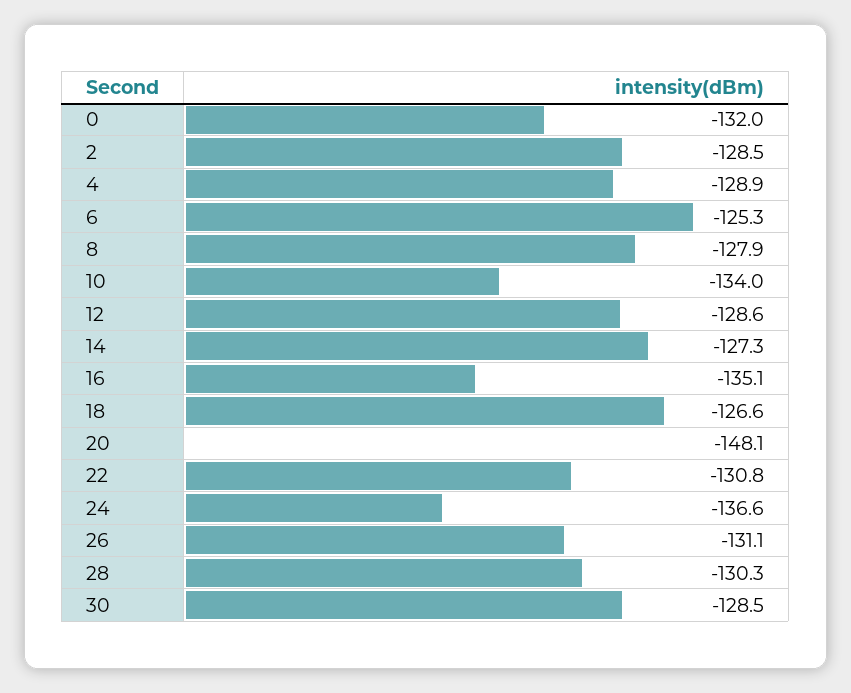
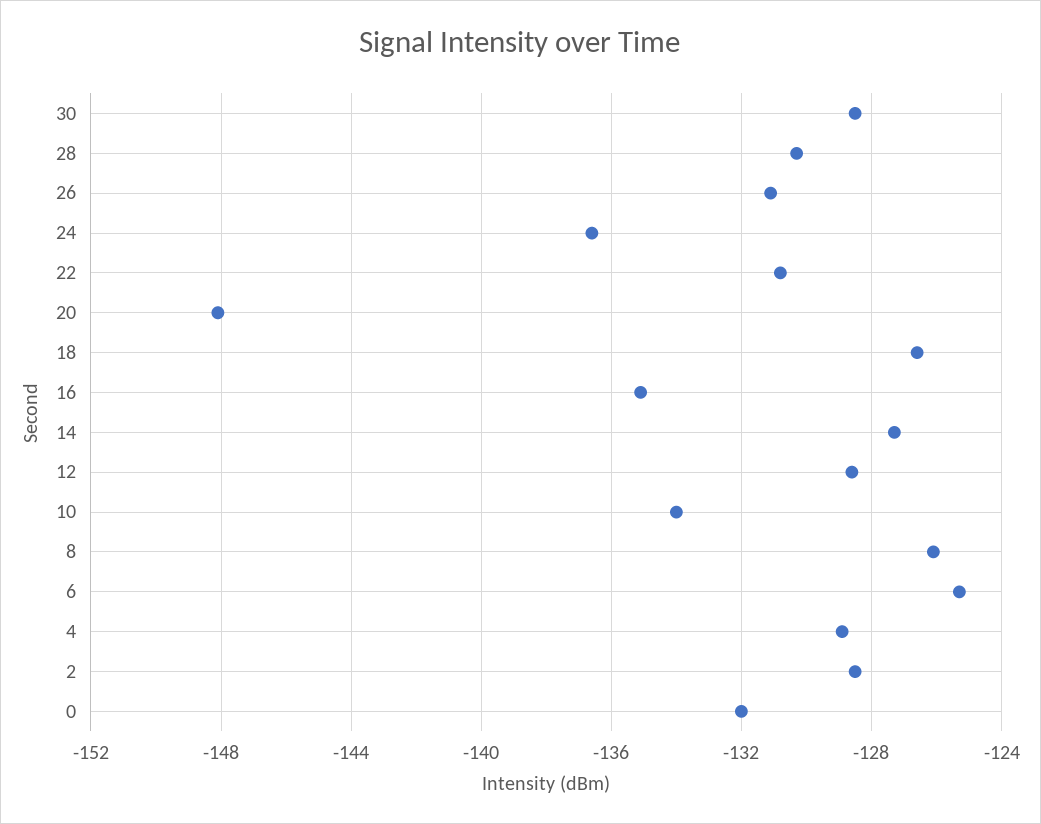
8: -127.9 -> -126

